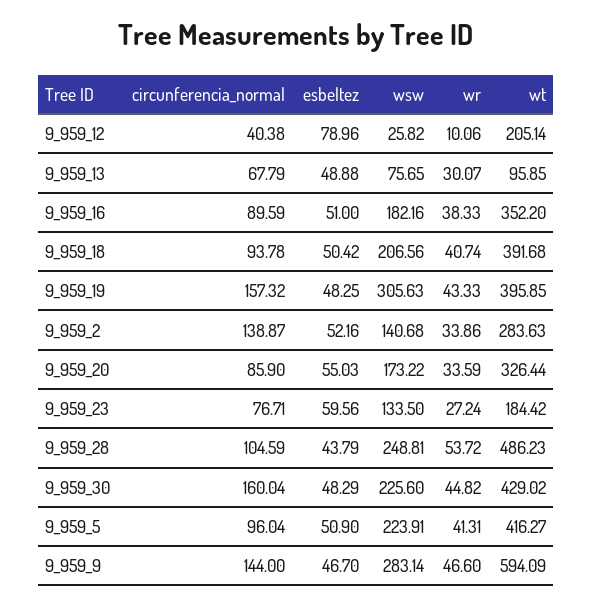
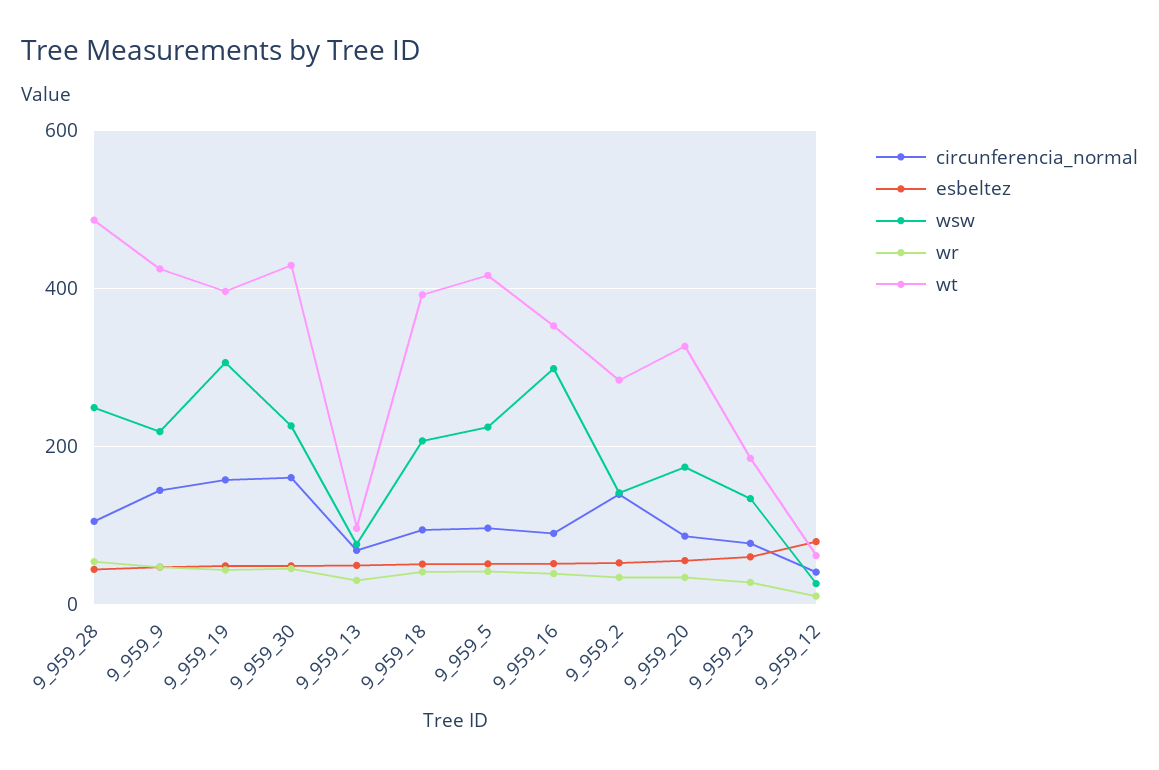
wt, 9_959_12: 205.14 -> 60
wsw, 9_959_16: 182.16 -> 300
wsw, 9_959_9: 283.14 -> 220
wt, 9_959_9: 594.09 -> 420

